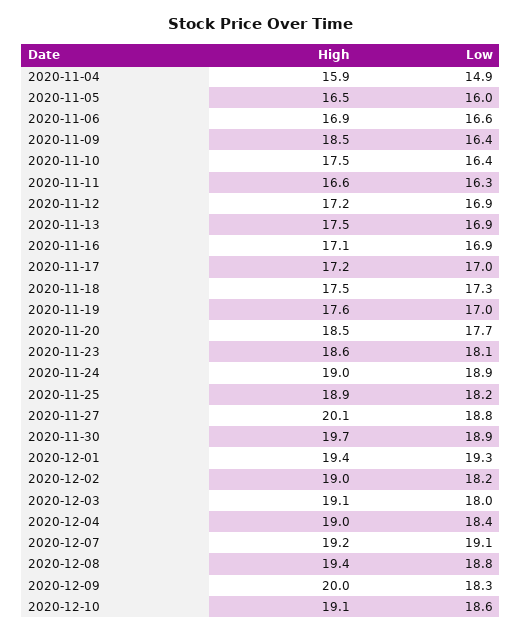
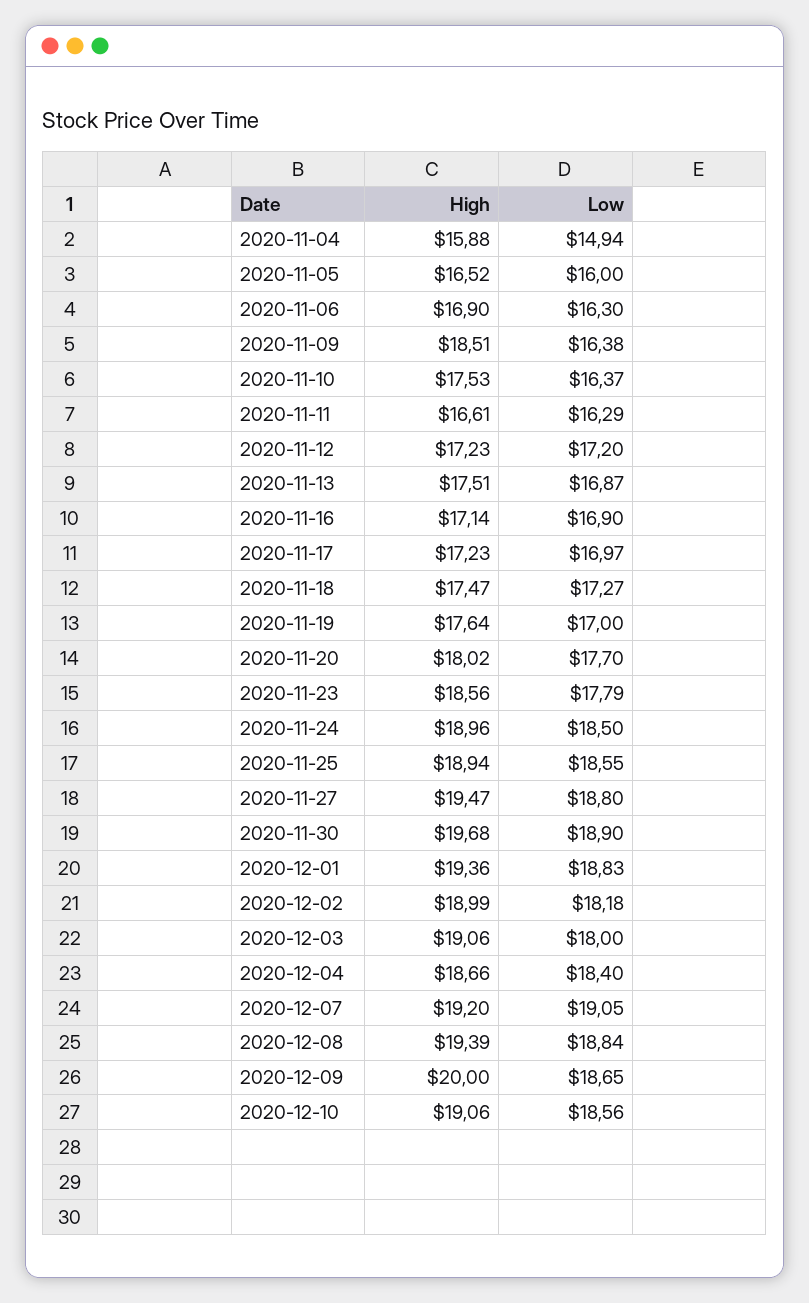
Low, 2020-11-06: 16.6 -> 16.3
Low, 2020-11-12: 16.9 -> 17.2
High, 2020-11-20: 18.5 -> 18.02
Low, 2020-11-23: 18.1 -> 17.79
Low, 2020-11-24: 18.9 -> 18.5
Low, 2020-11-25: 18.2 -> 18.55
High, 2020-11-27: 20.1 -> 19.47
Low, 2020-12-01: 19.3 -> 18.83
High, 2020-12-04: 19 -> 18.66
Low, 2020-12-09: 18.3 -> 18.65

